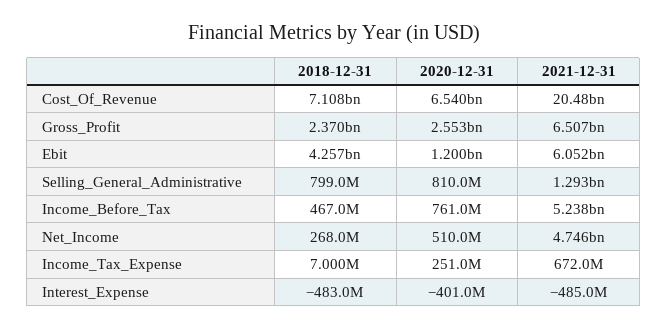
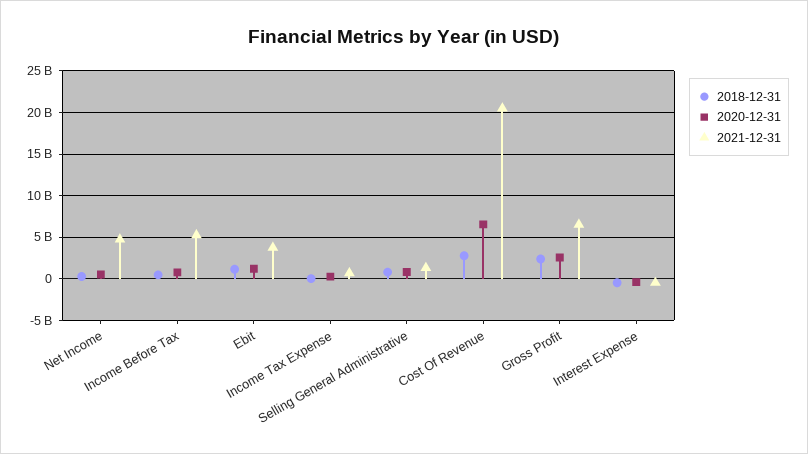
2018-12-31, Cost_Of_Revenue: 7108000000 -> 3000000000
2018-12-31, Ebit: 4257000000 -> 1000000000
2021-12-31, Ebit: 6052000000 -> 4000000000

